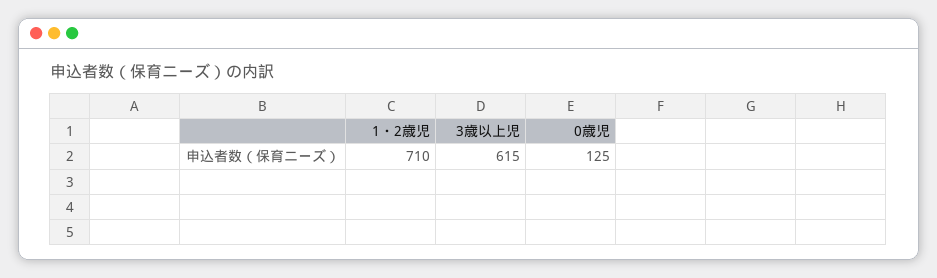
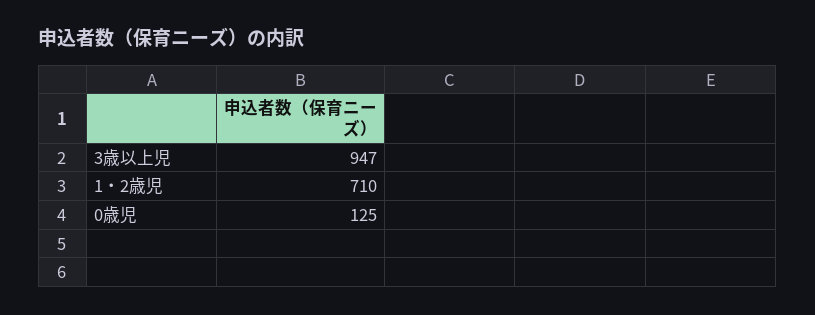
3歳以上児: 615 -> 947

